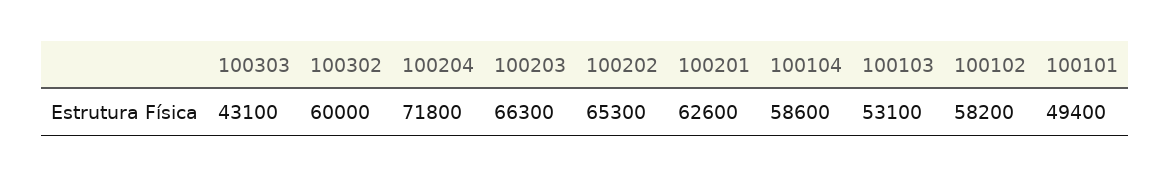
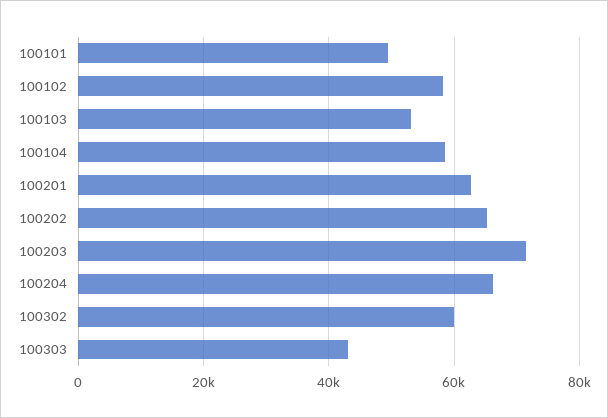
100204: 71800 -> 66000
100203: 66300 -> 72000

